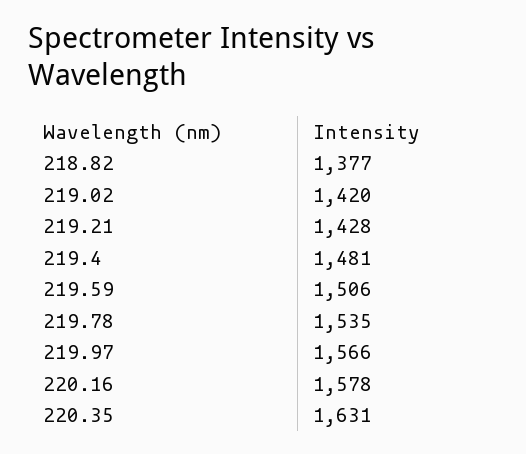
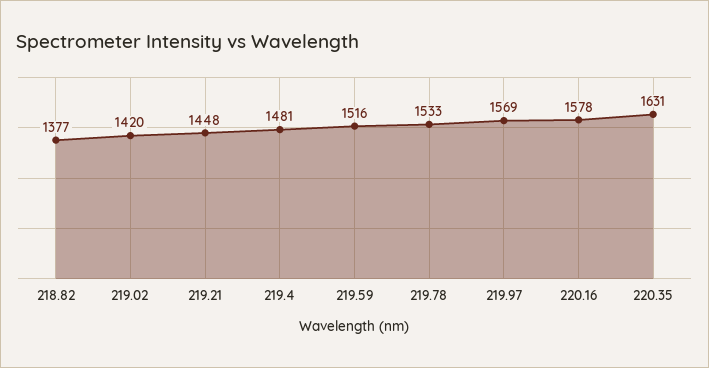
219.21: 1428 -> 1448
219.59: 1506 -> 1516
219.78: 1535 -> 1533
219.97: 1566 -> 1569

